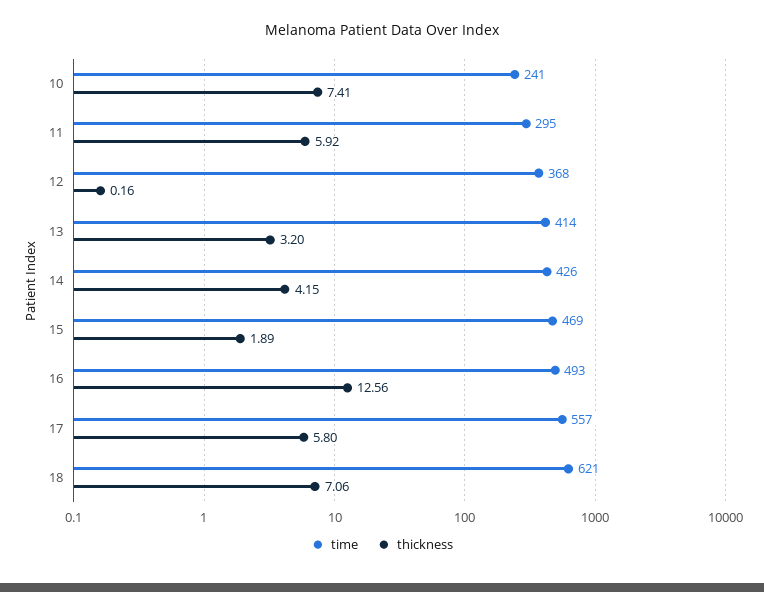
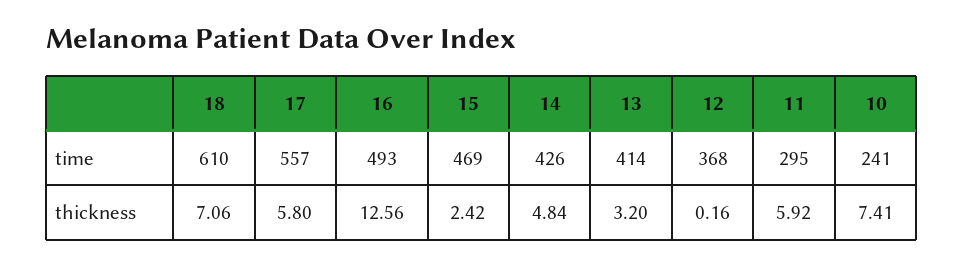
thickness, 14: 4.15 -> 4.84
thickness, 15: 1.89 -> 2.42
time, 18: 621 -> 610

